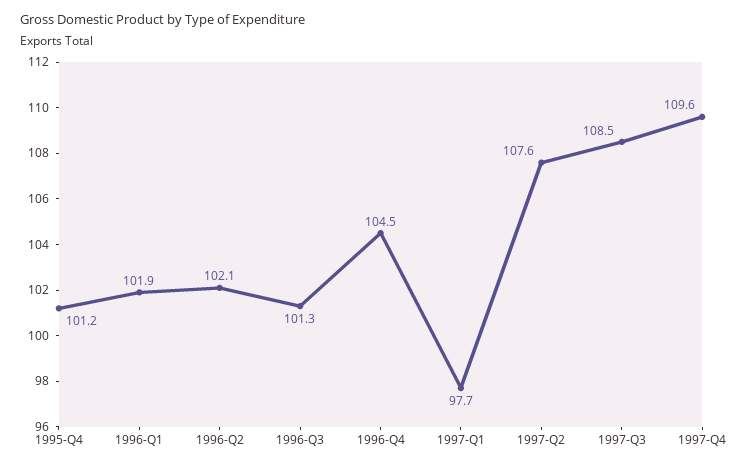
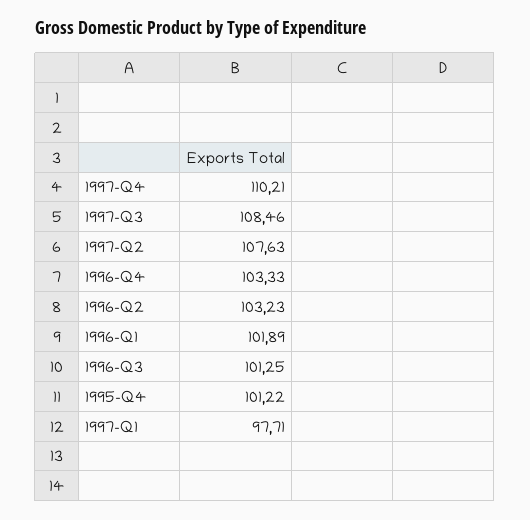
1996-Q2: 102.1 -> 103.23
1996-Q4: 104.5 -> 103.33
1997-Q4: 109.6 -> 110.21

